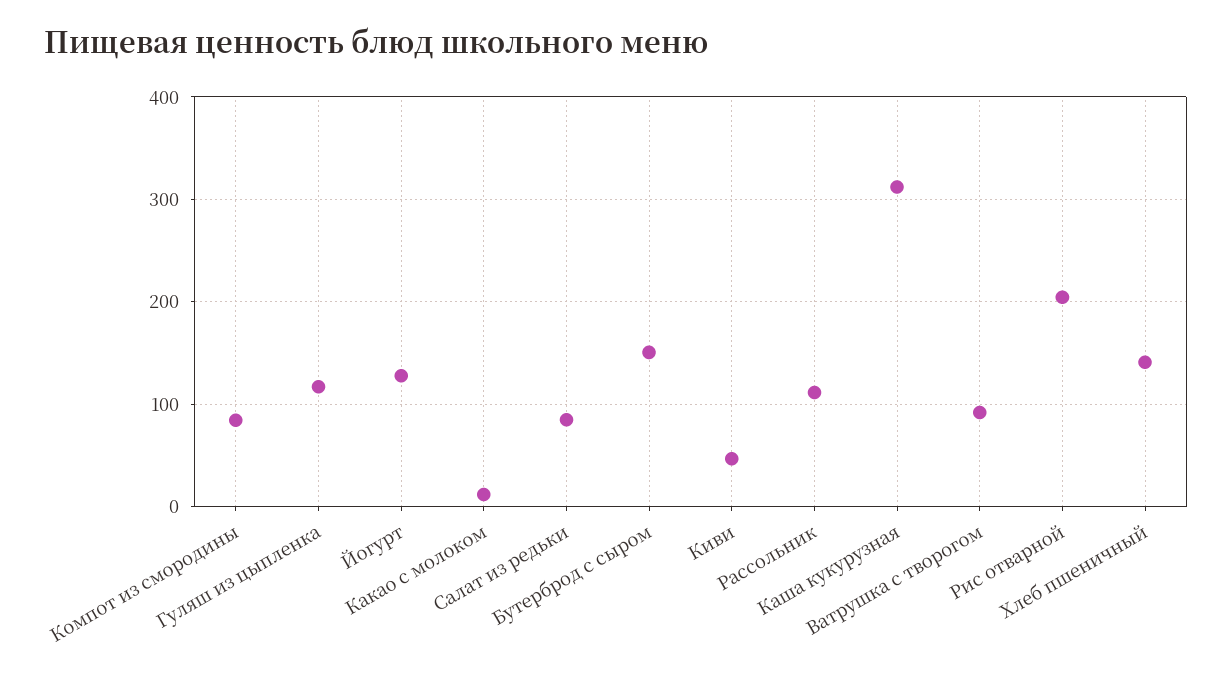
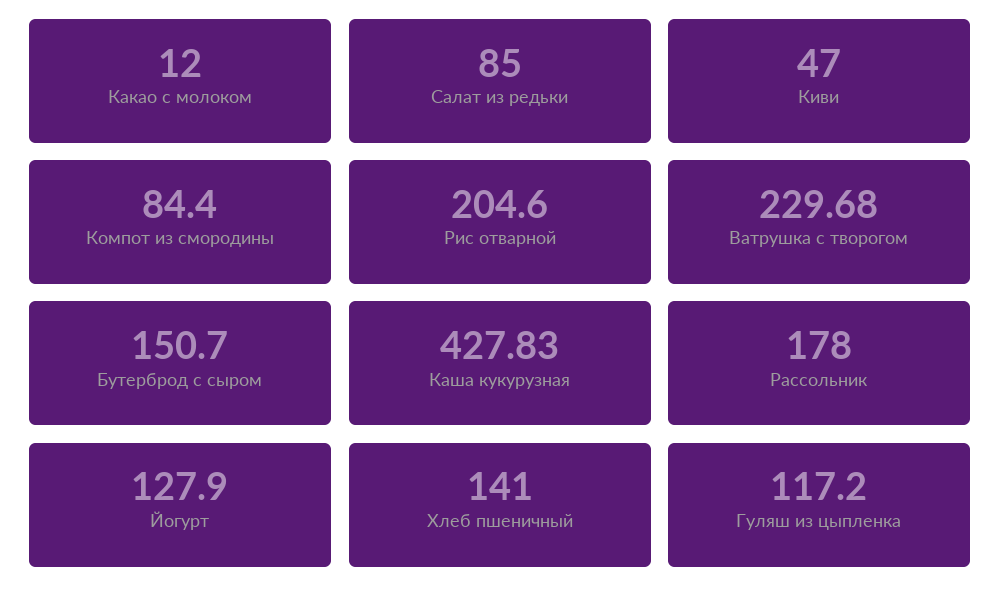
Рассольник: 110 -> 178
Каша кукурузная: 310 -> 427.83
Ватрушка с творогом: 90 -> 229.68

